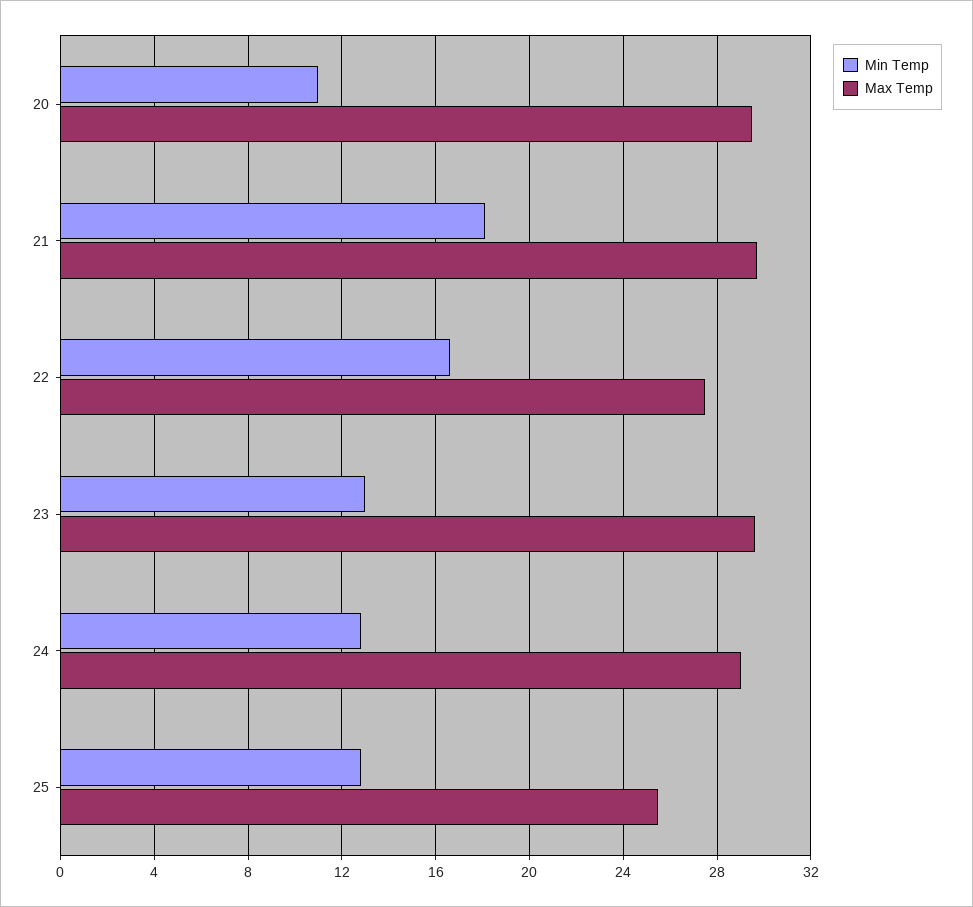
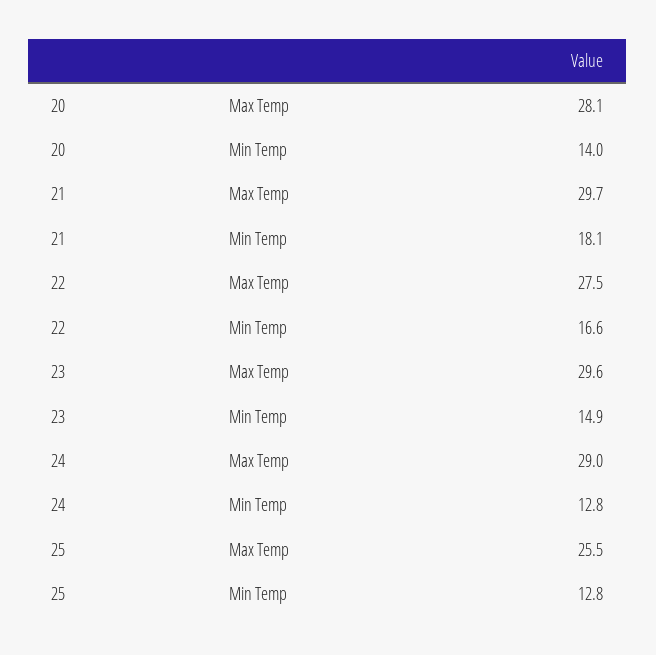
Min Temp, 20: 11 -> 14
Max Temp, 20: 29.5 -> 28.1
Min Temp, 23: 13 -> 14.9

